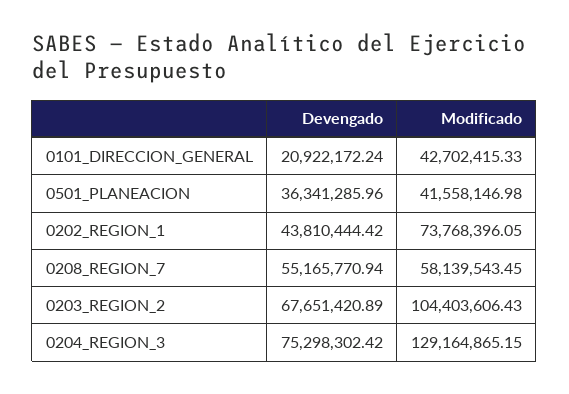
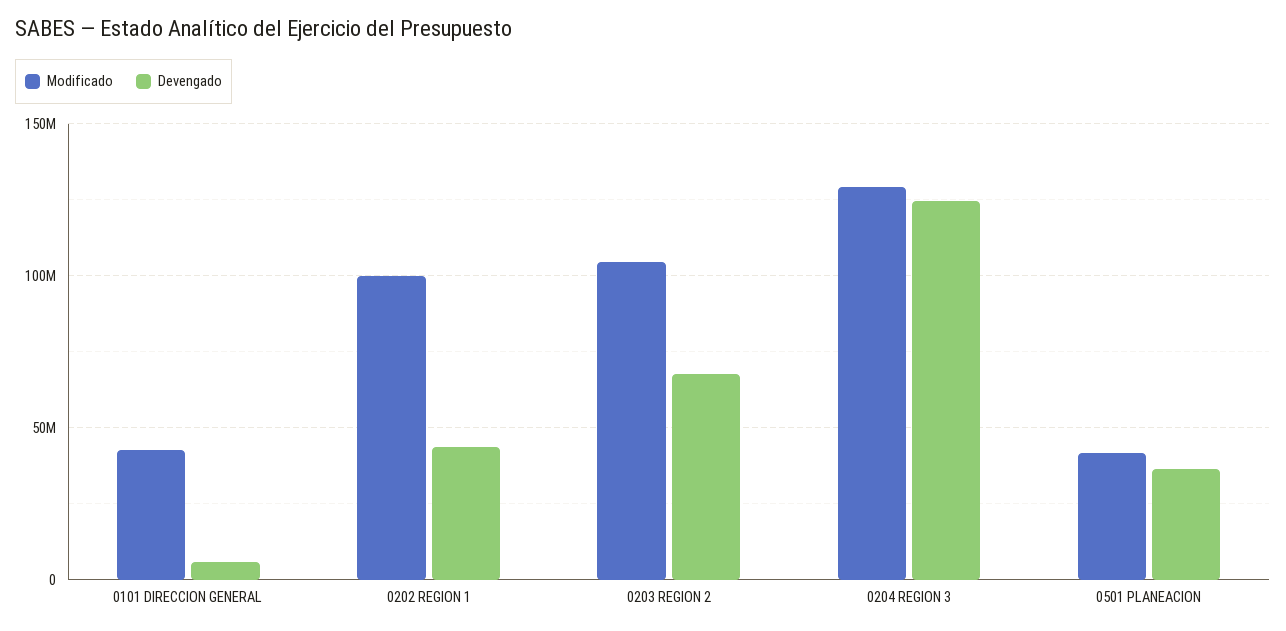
Devengado, 0101_DIRECCION_GENERAL: 20922172.24 -> 5000000
Modificado, 0202_REGION_1: 73768396.05 -> 100000000
Devengado, 0208_REGION_7: 55165770.94 -> none
Modificado, 0208_REGION_7: 58139543.45 -> none
Devengado, 0204_REGION_3: 75298302.42 -> 125000000

